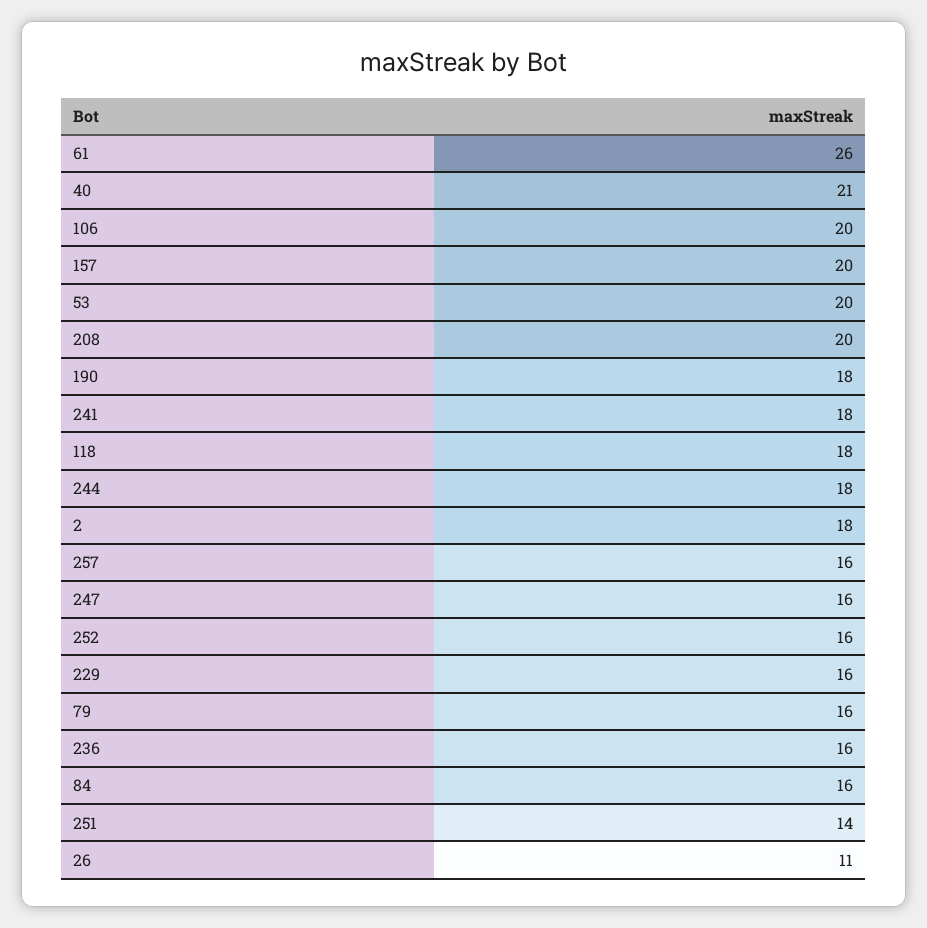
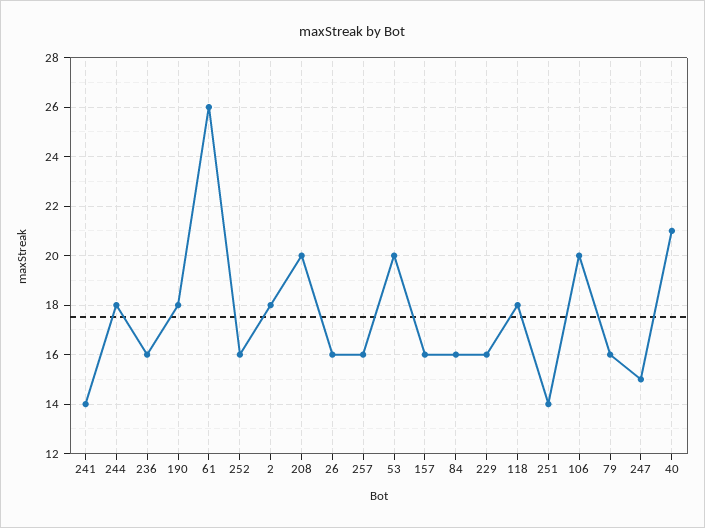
157: 20 -> 16
241: 18 -> 14
247: 16 -> 15
26: 11 -> 16

